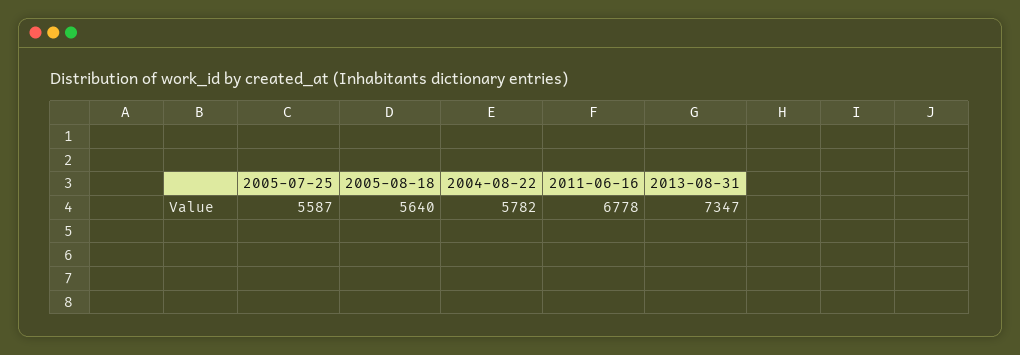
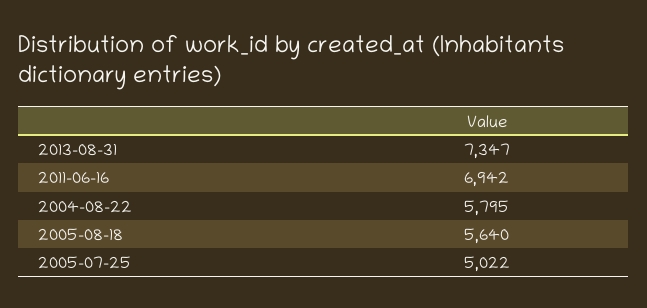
2005-07-25: 5587 -> 5022
2004-08-22: 5782 -> 5795
2011-06-16: 6778 -> 6942

